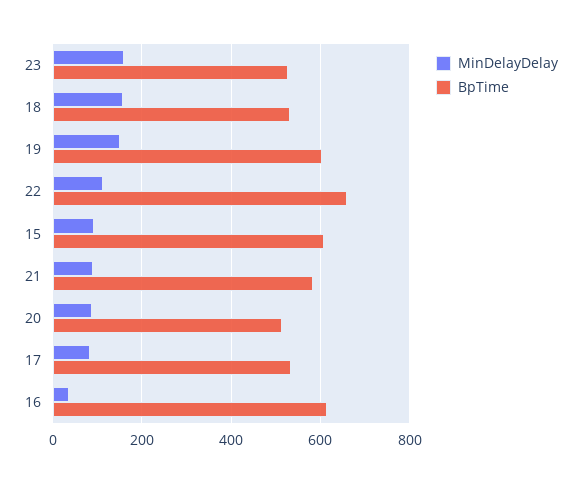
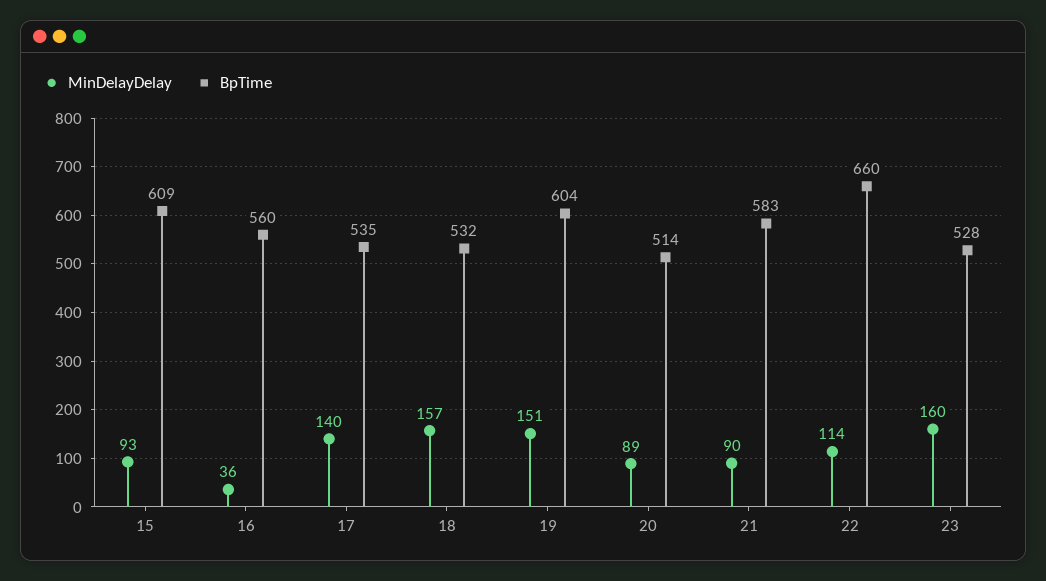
MinDelayDelay, 17: 80 -> 140
BpTime, 16: 620 -> 560

